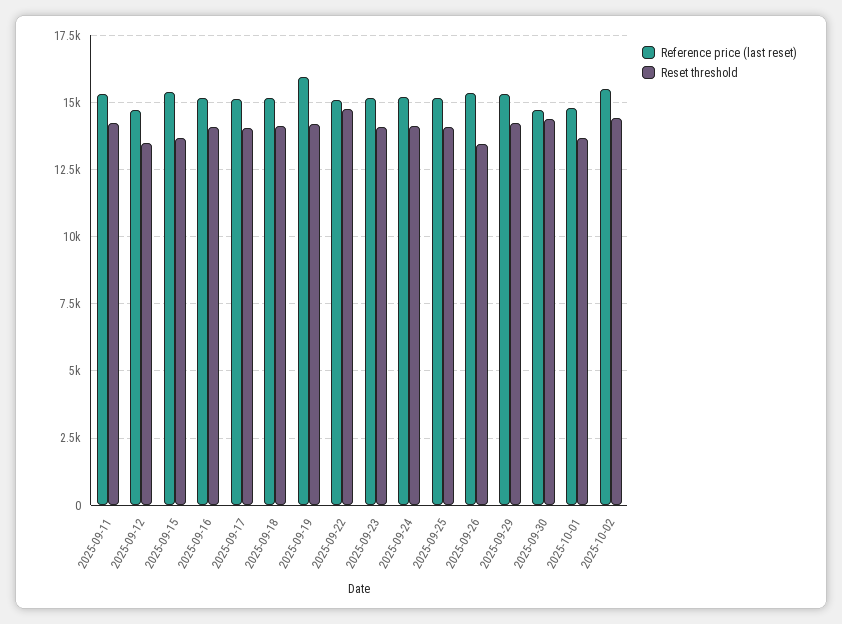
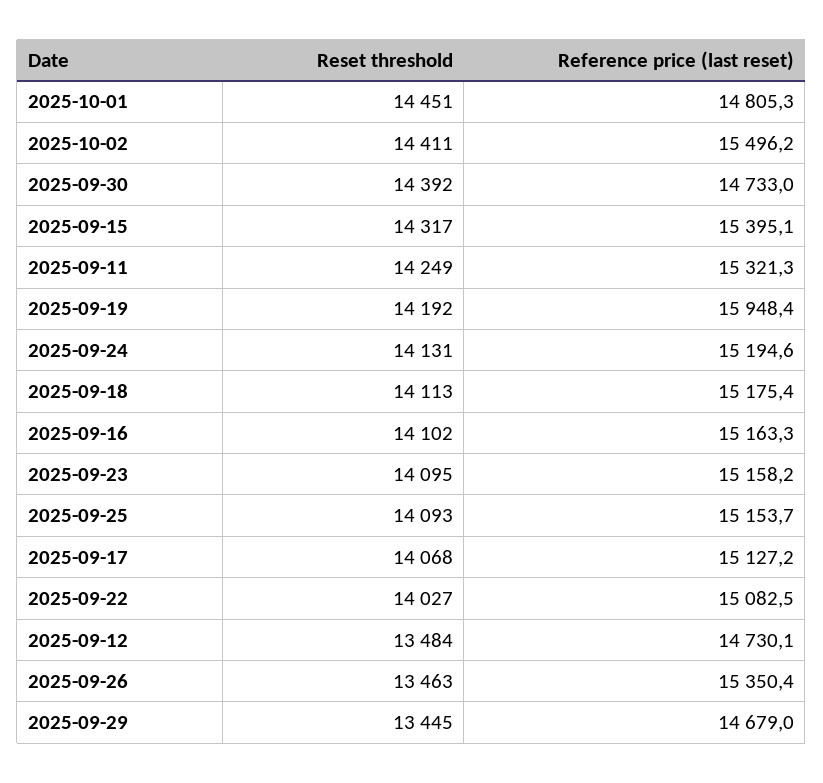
Reset threshold, 2025-09-15: 13750 -> 14317
Reset threshold, 2025-09-22: 14750 -> 14027
Reference price (last reset), 2025-09-29: 15250 -> 14679
Reset threshold, 2025-09-29: 14250 -> 13445
Reset threshold, 2025-10-01: 13750 -> 14451

